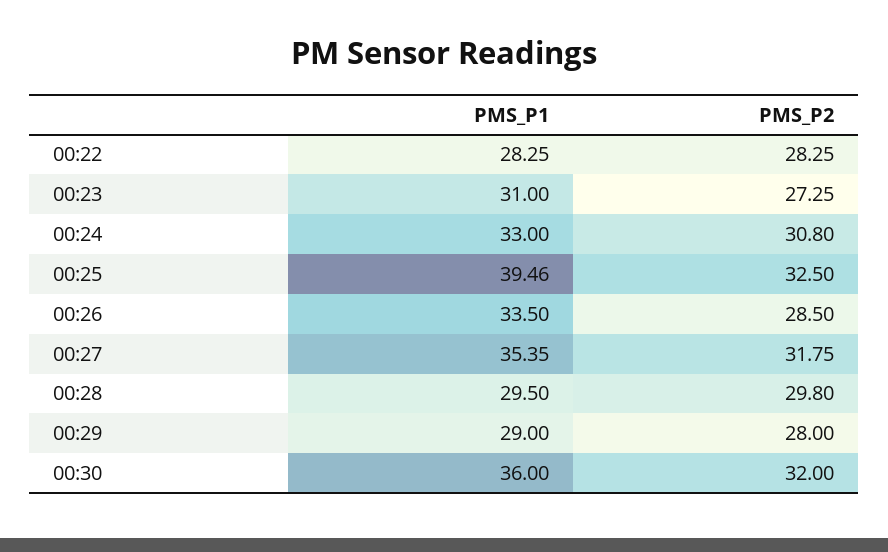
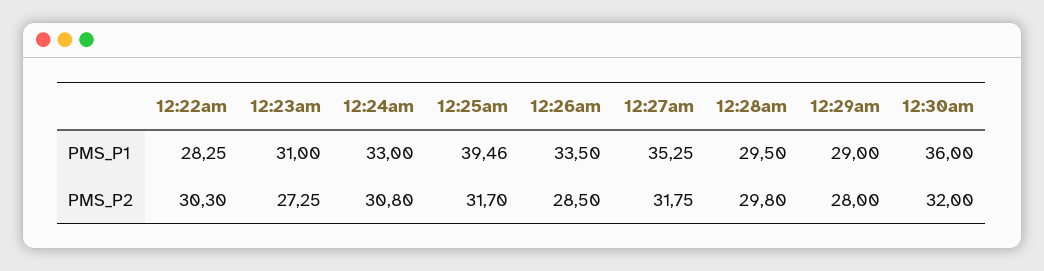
PMS_P2, 00:22: 28.25 -> 30.3
PMS_P2, 00:25: 32.5 -> 31.7
PMS_P1, 00:27: 35.35 -> 35.25

